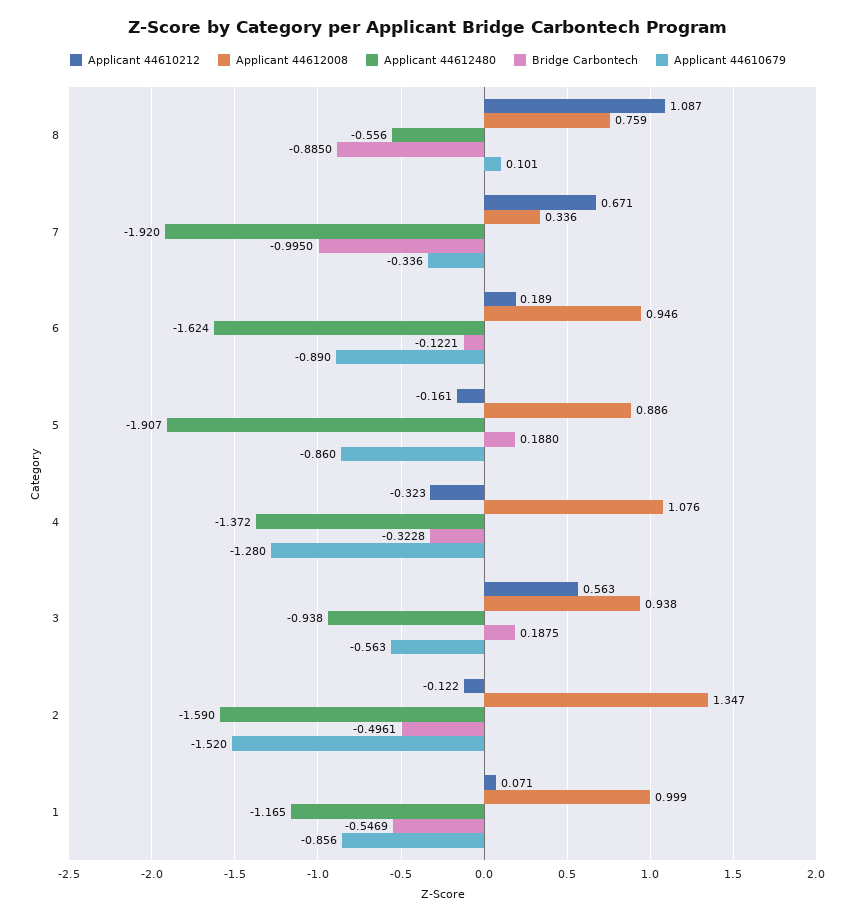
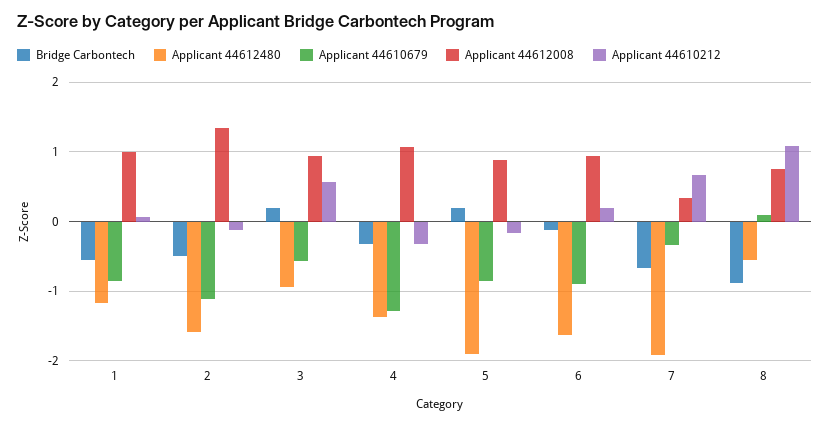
Bridge Carbontech, 7: -0.995 -> -0.7
Applicant 44610679, 2: -1.52 -> -1.1

